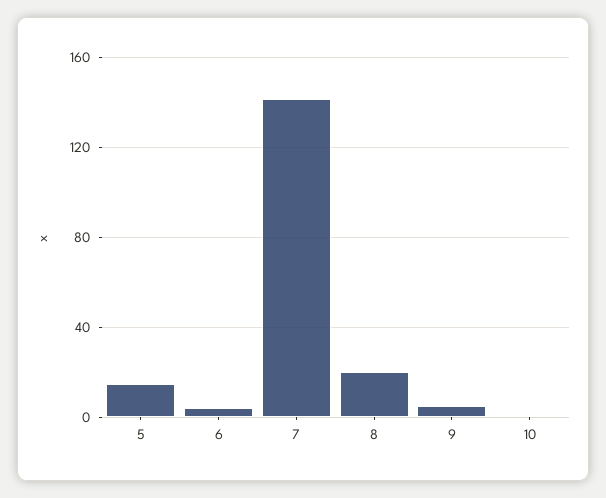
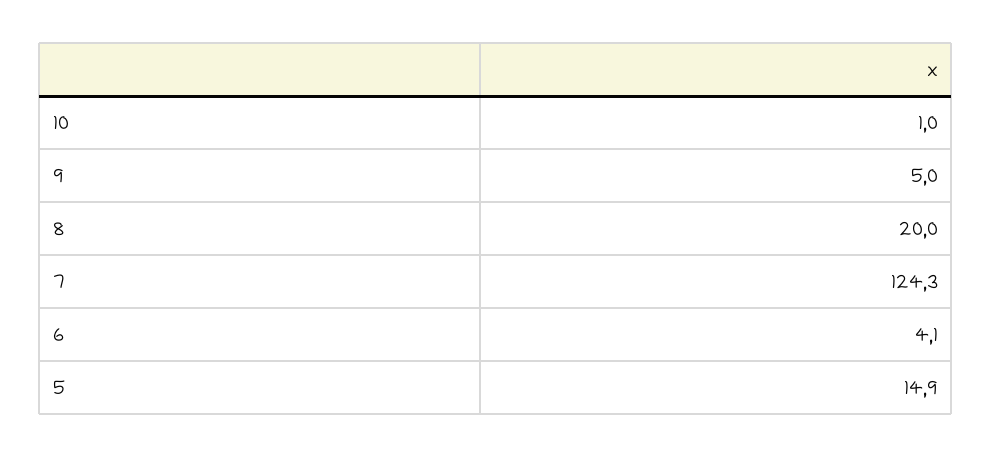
7: 140 -> 124.3

